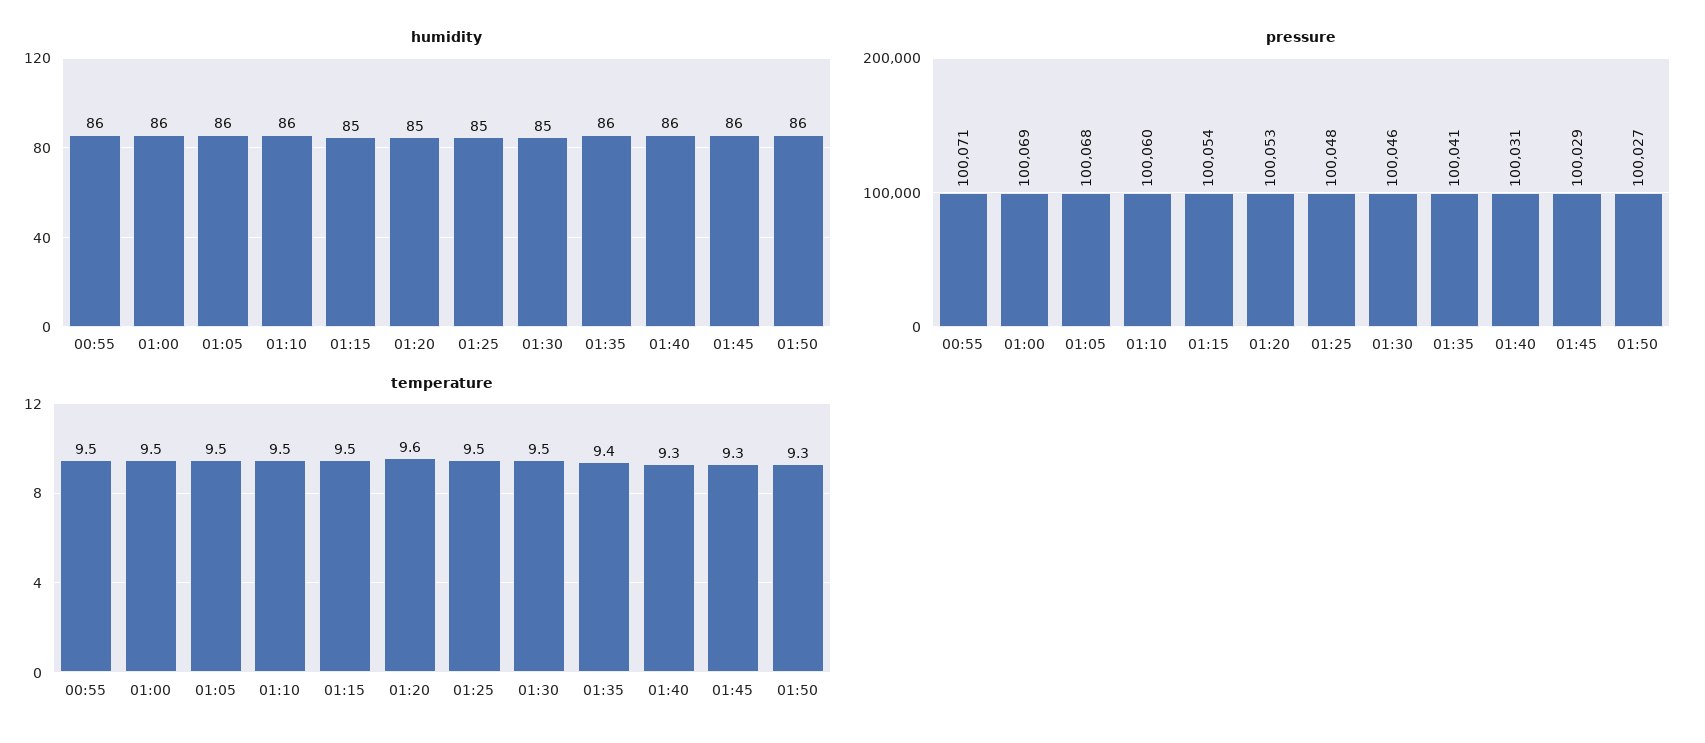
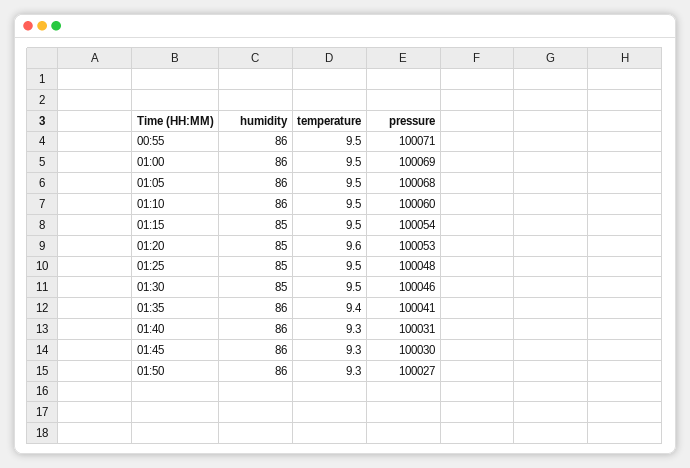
pressure, 01:45: 100029 -> 100030

